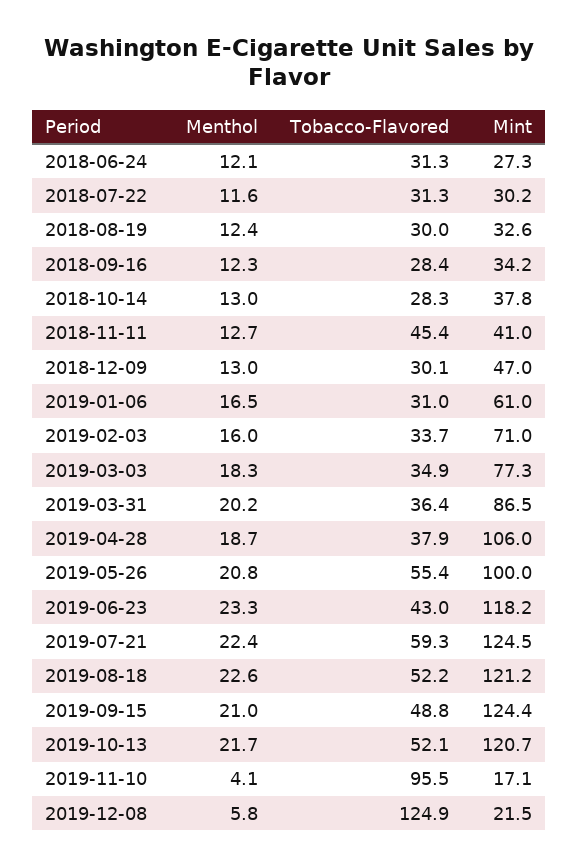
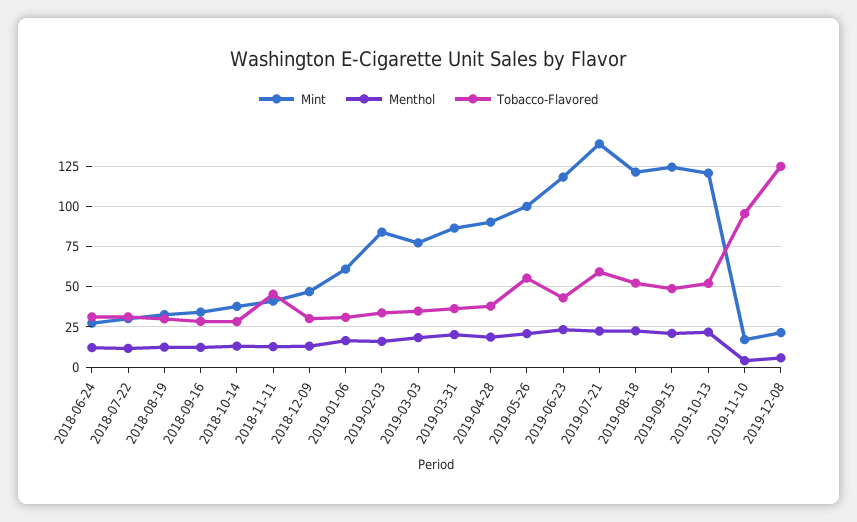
Mint, 2019-02-03: 71 -> 85
Mint, 2019-04-28: 106 -> 90
Mint, 2019-07-21: 124.5 -> 140

